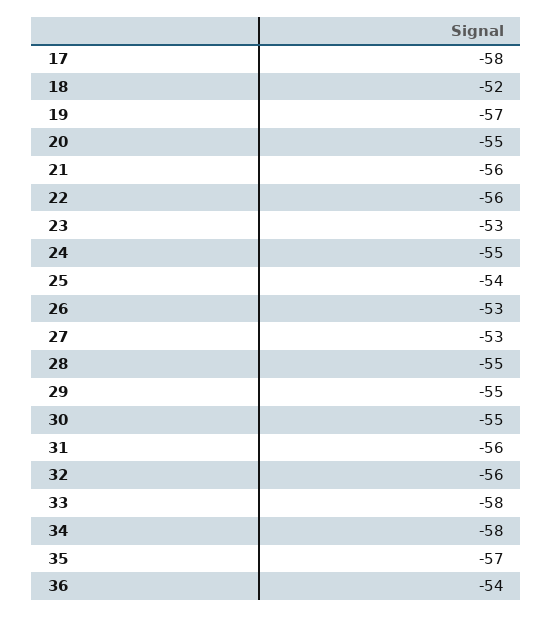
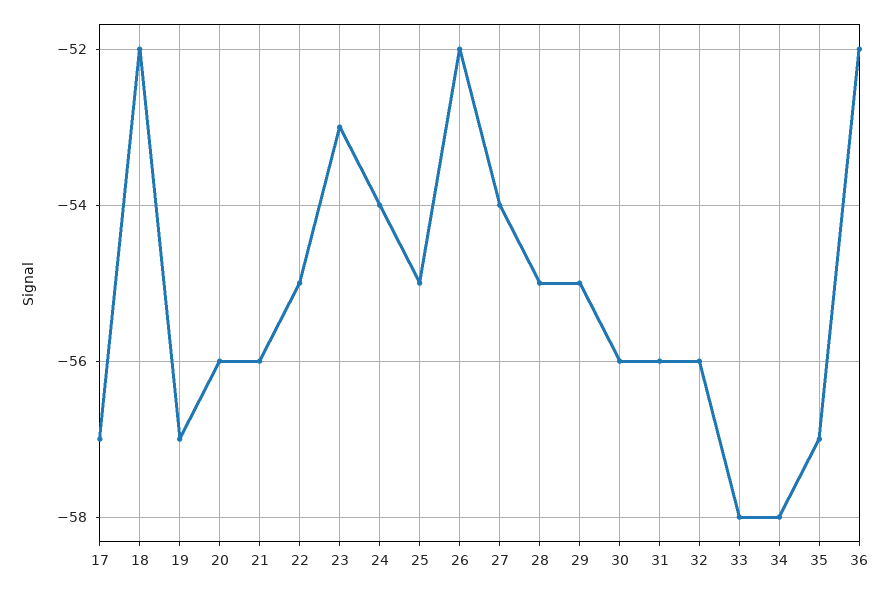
17: -58 -> -57
20: -55 -> -56
22: -56 -> -55
24: -55 -> -54
25: -54 -> -55
26: -53 -> -52
27: -53 -> -54
30: -55 -> -56
36: -54 -> -52

